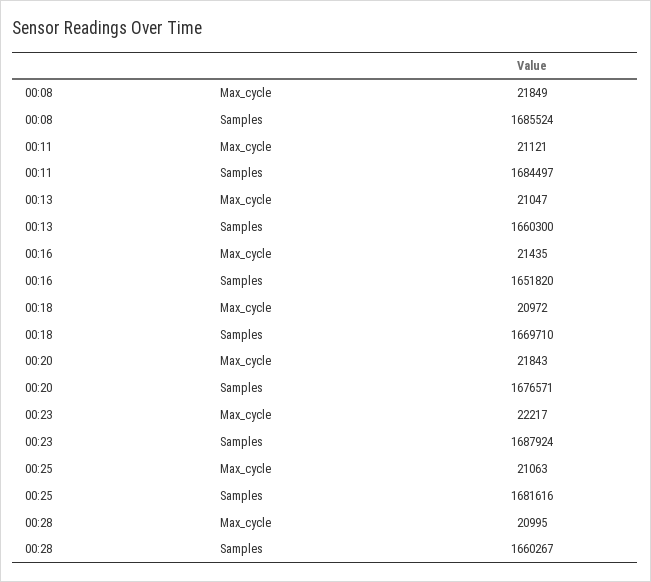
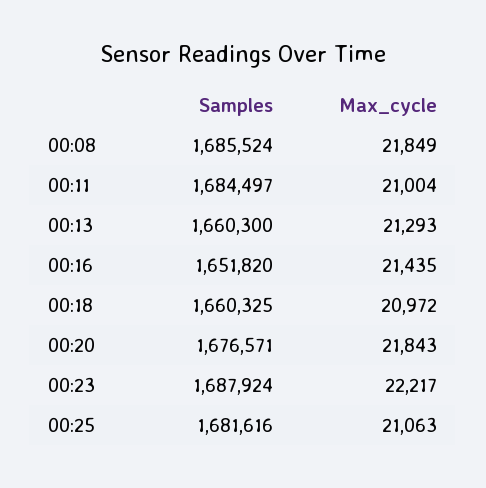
00:11, Max_cycle: 21121 -> 21004
00:13, Max_cycle: 21047 -> 21293
00:18, Samples: 1669710 -> 1660325
00:28, Max_cycle: 20995 -> none
00:28, Samples: 1660267 -> none

